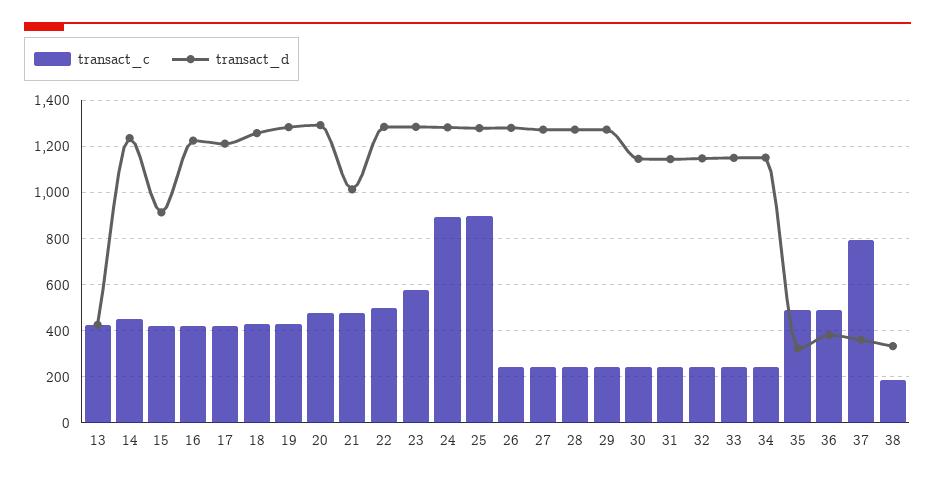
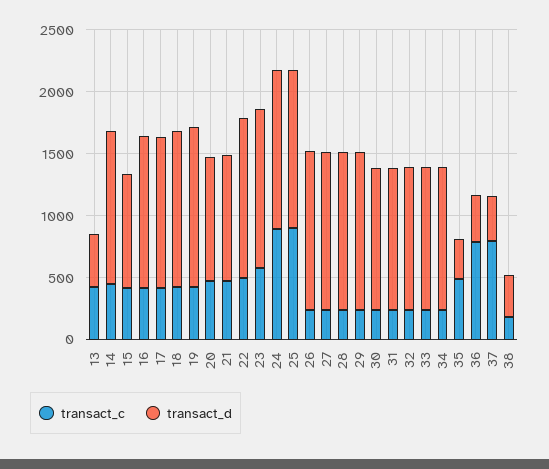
transact_d, 20: 1300 -> 1000
transact_c, 36: 500 -> 800

